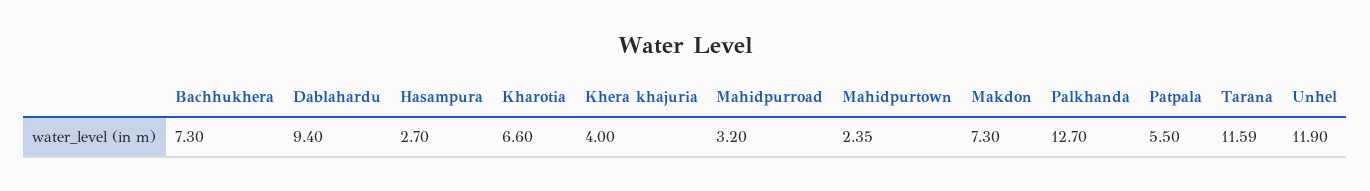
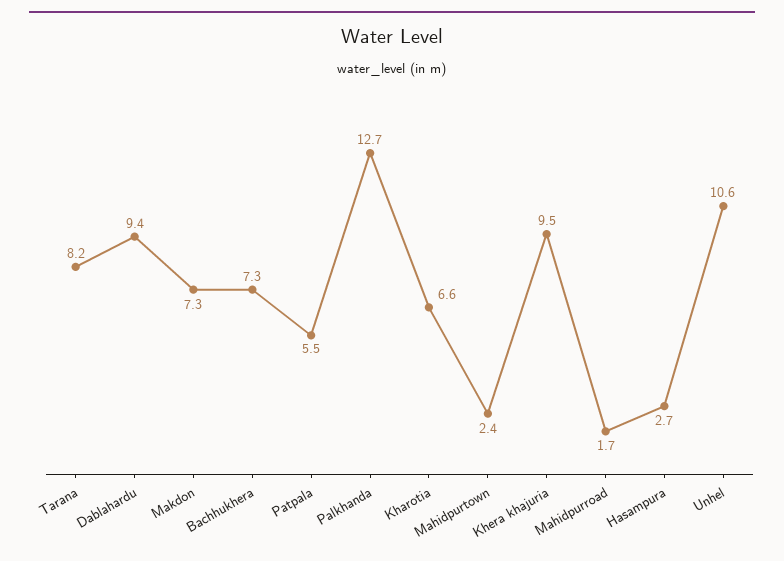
Khera khajuria: 4 -> 9.5
Mahidpurroad: 3.2 -> 1.7
Tarana: 11.59 -> 8.2
Unhel: 11.9 -> 10.6

